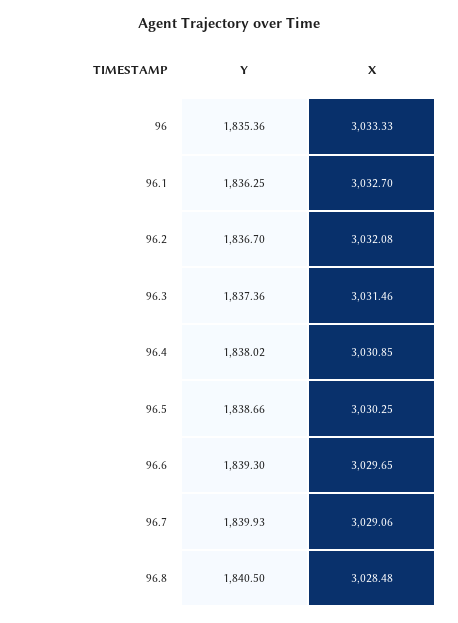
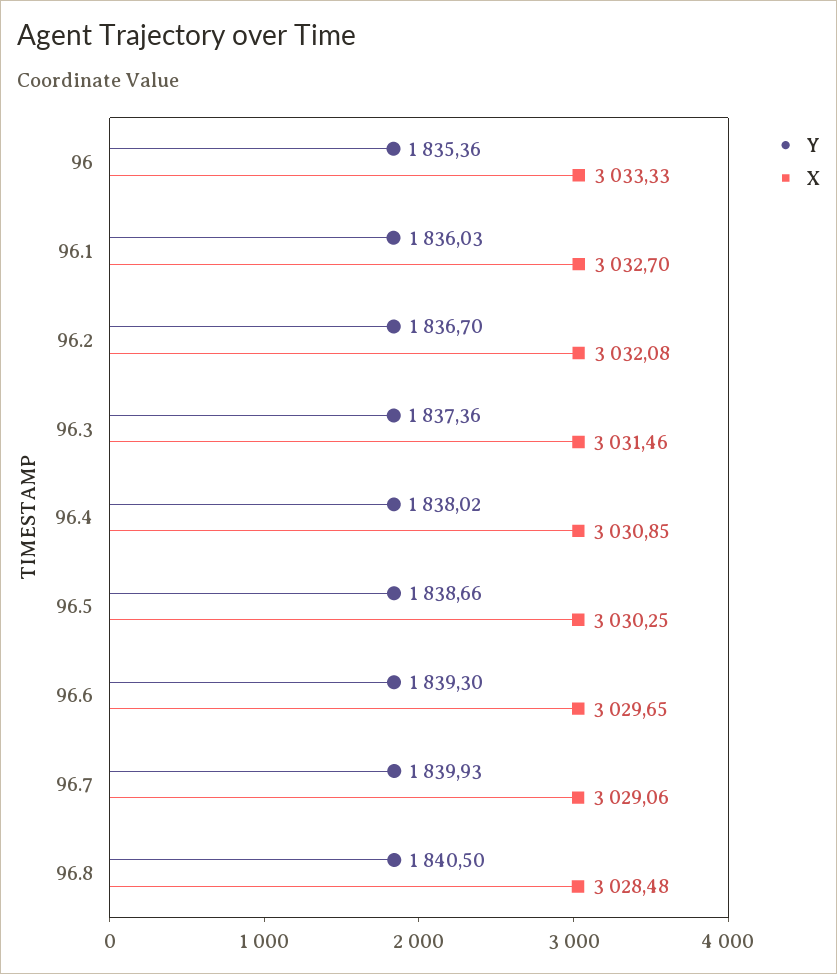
Y, 96.1: 1836.25 -> 1836.03

